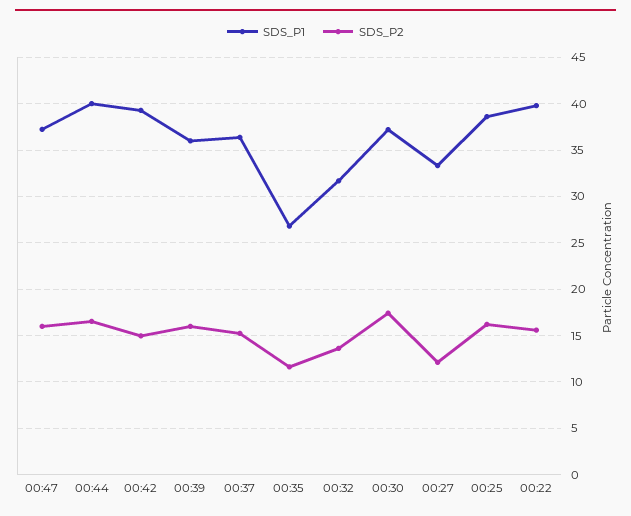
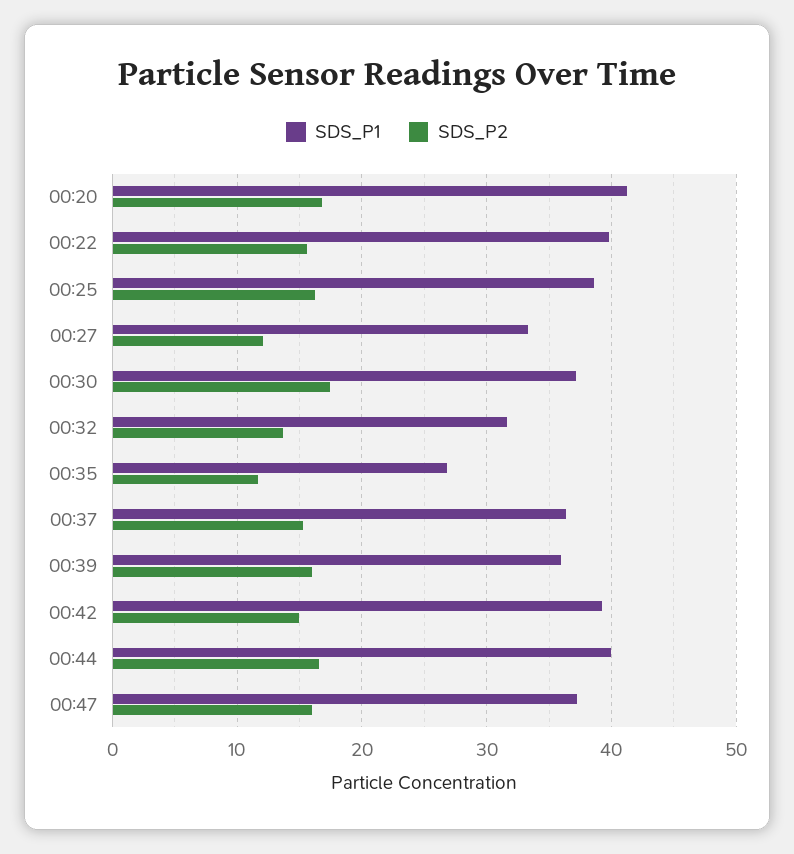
SDS_P1, 00:20: none -> 41
SDS_P2, 00:20: none -> 17

